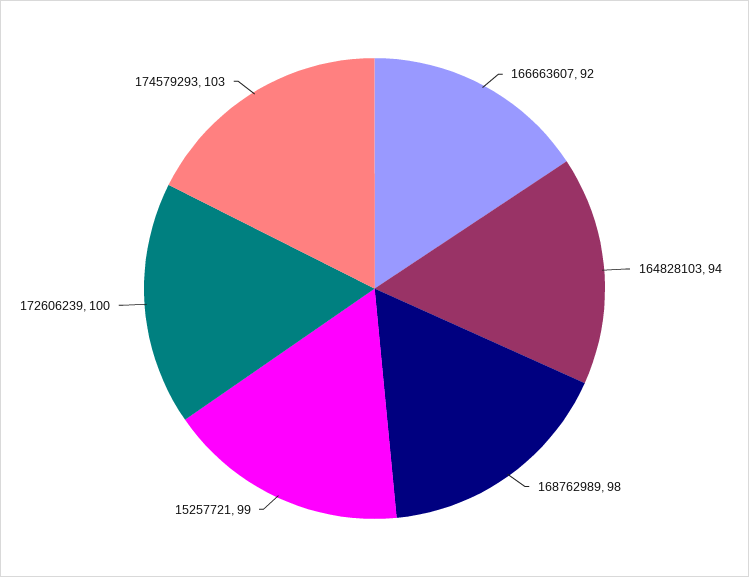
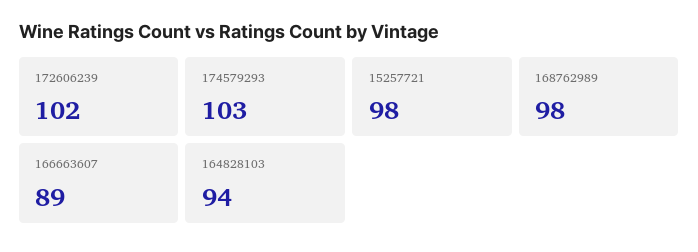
166663607: 92 -> 89
15257721: 99 -> 98
172606239: 100 -> 102

